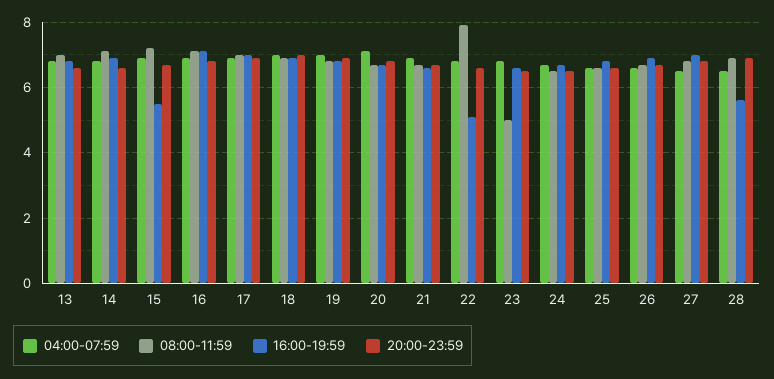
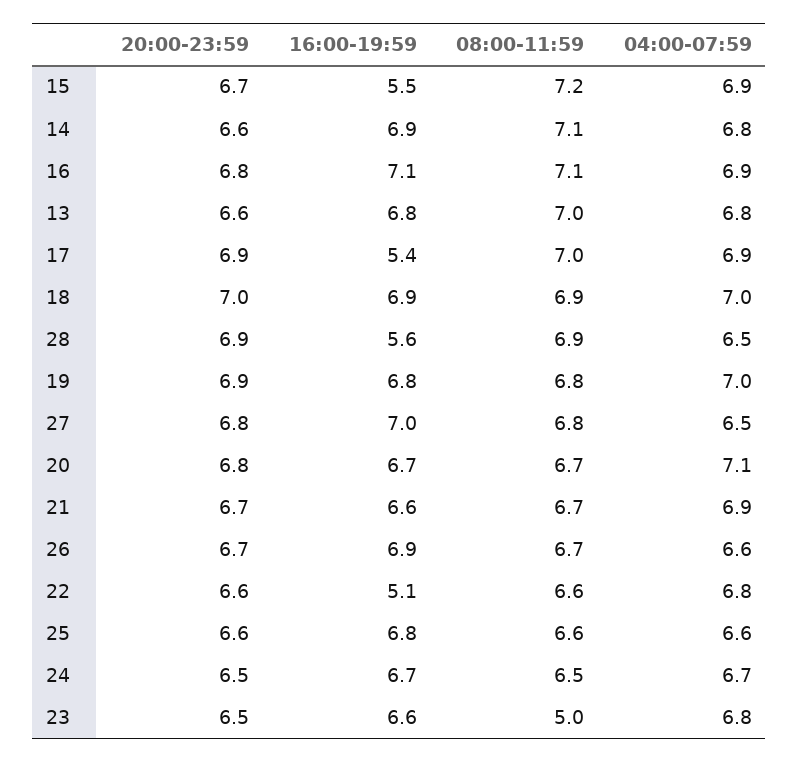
16:00-19:59, 17: 7 -> 5.4
08:00-11:59, 22: 8 -> 6.6

